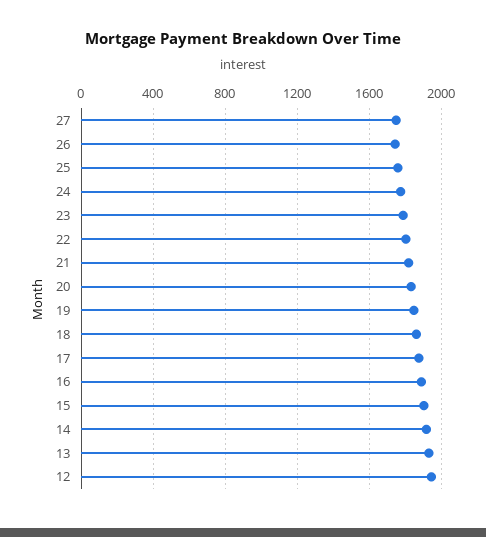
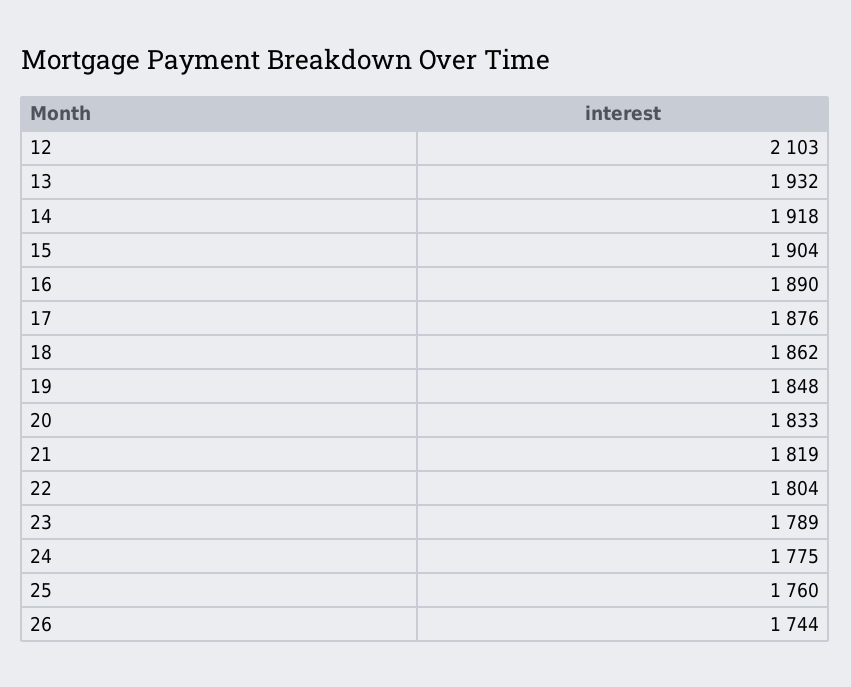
27: 1750 -> none
12: 1950 -> 2103

